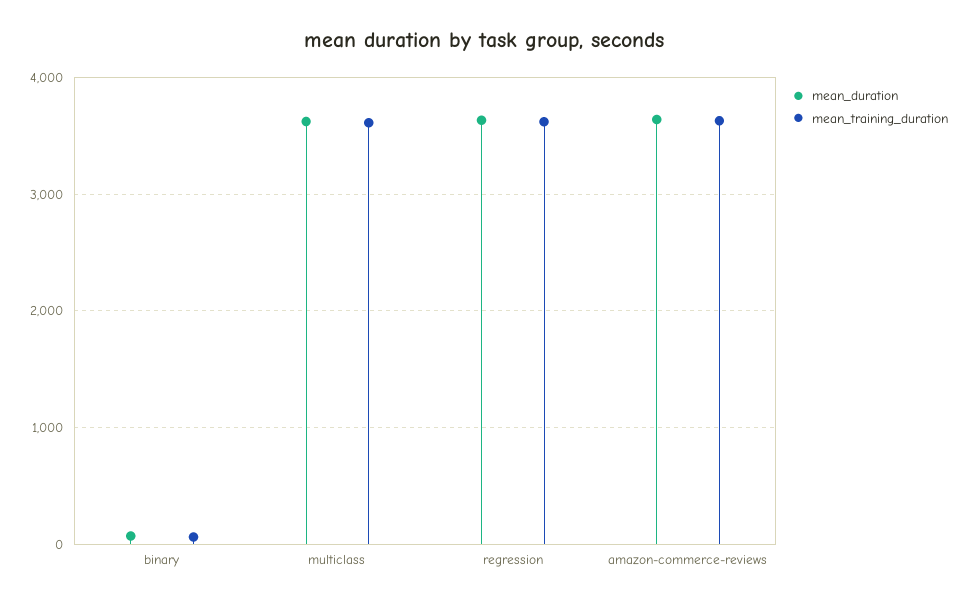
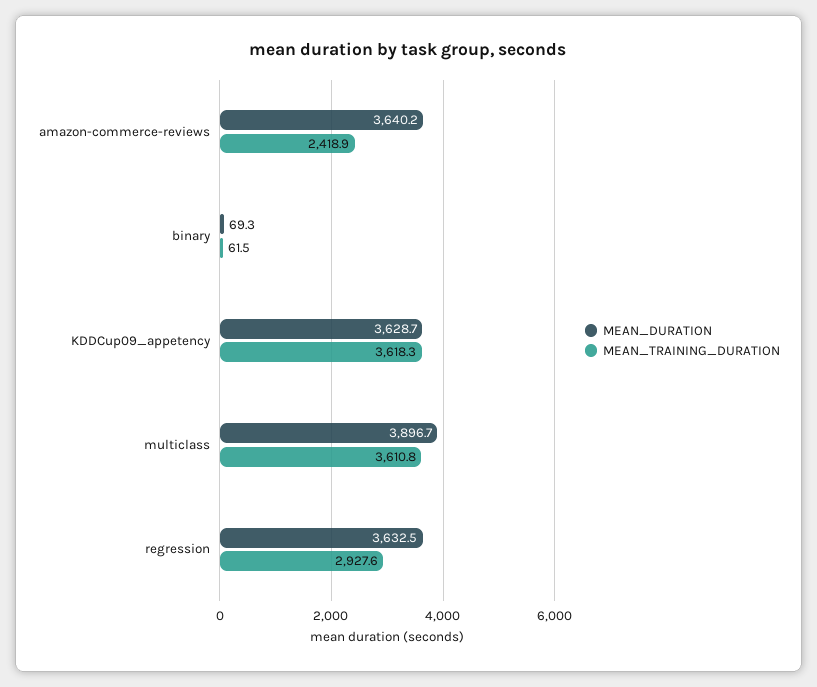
mean_duration, multiclass: 3600 -> 3896.7
mean_training_duration, regression: 3600 -> 2927.6
mean_training_duration, amazon-commerce-reviews: 3600 -> 2418.9
mean_duration, KDDCup09_appetency: none -> 3628.7
mean_training_duration, KDDCup09_appetency: none -> 3618.3

